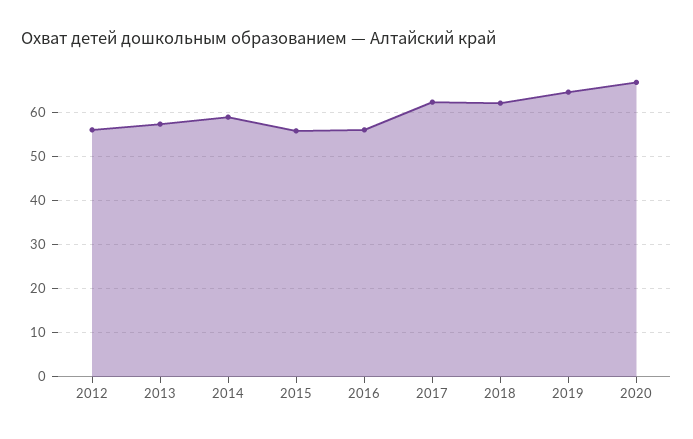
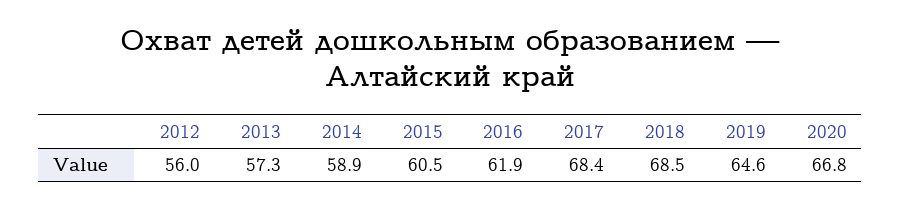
2015: 56 -> 60.5
2016: 56 -> 61.9
2017: 62 -> 68.4
2018: 62 -> 68.5

